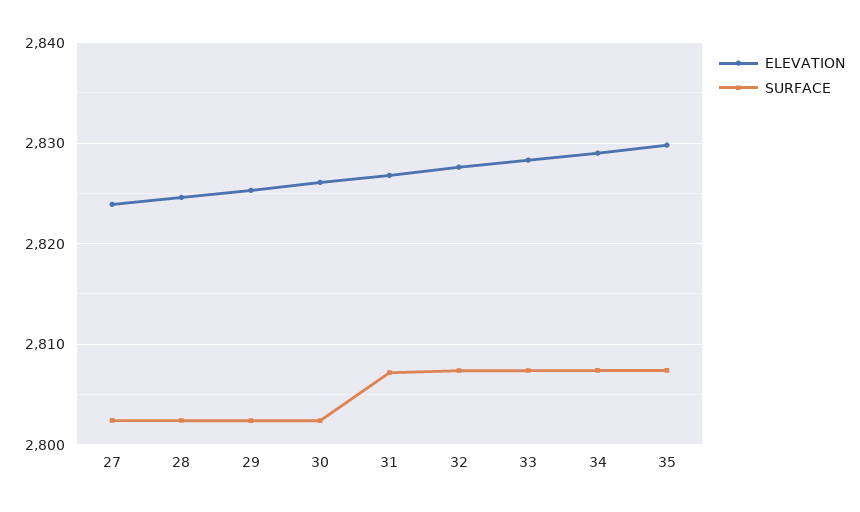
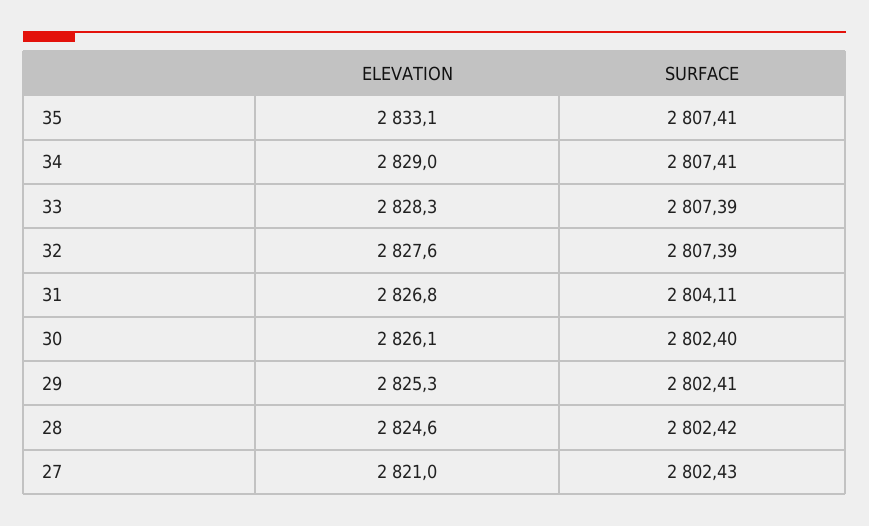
ELEVATION, 27: 2824 -> 2821
SURFACE, 31: 2807 -> 2804.11
ELEVATION, 35: 2830 -> 2833.1

